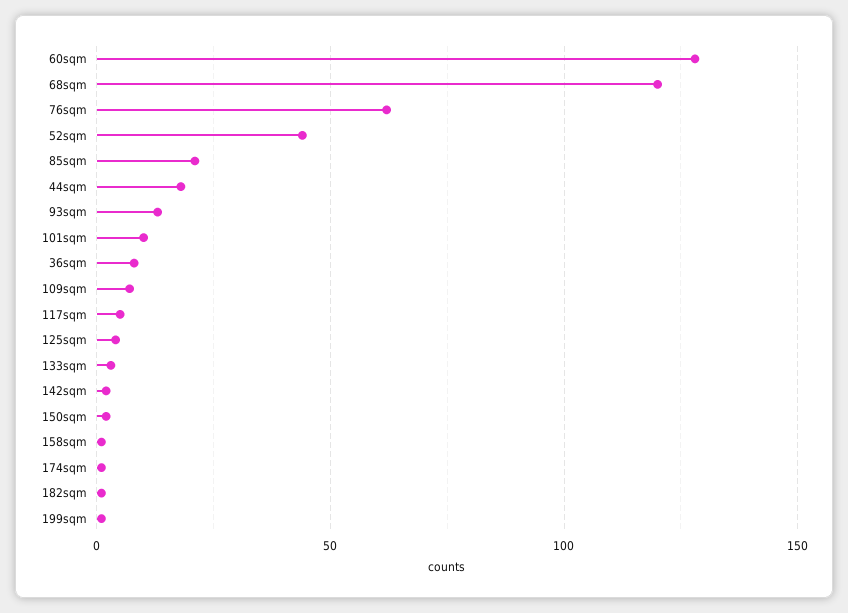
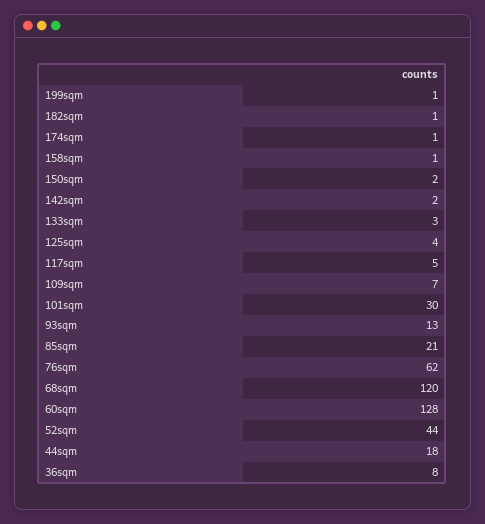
101sqm: 10 -> 30

